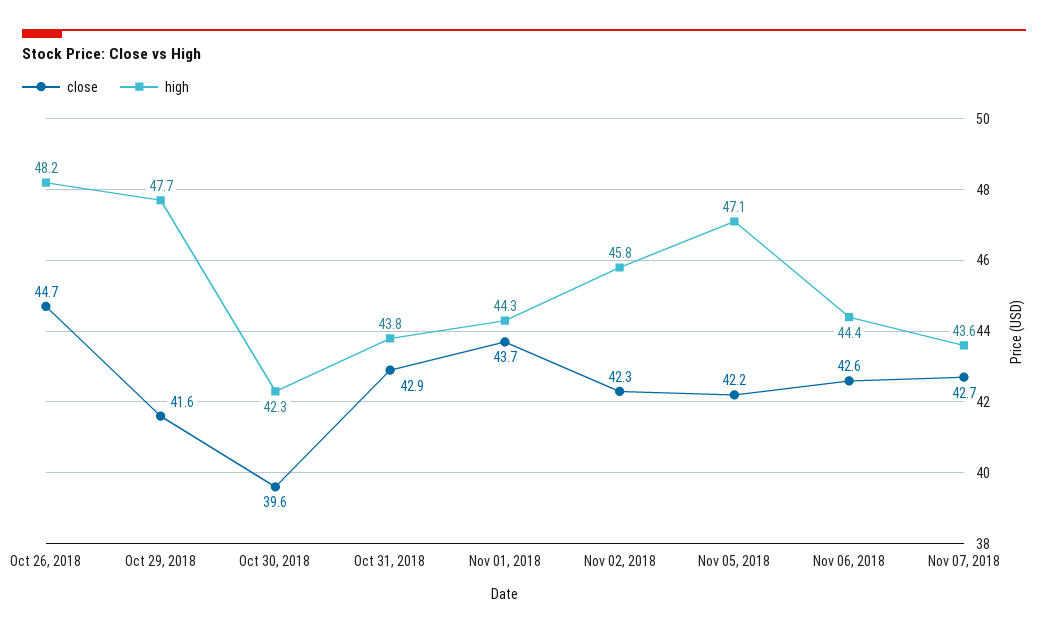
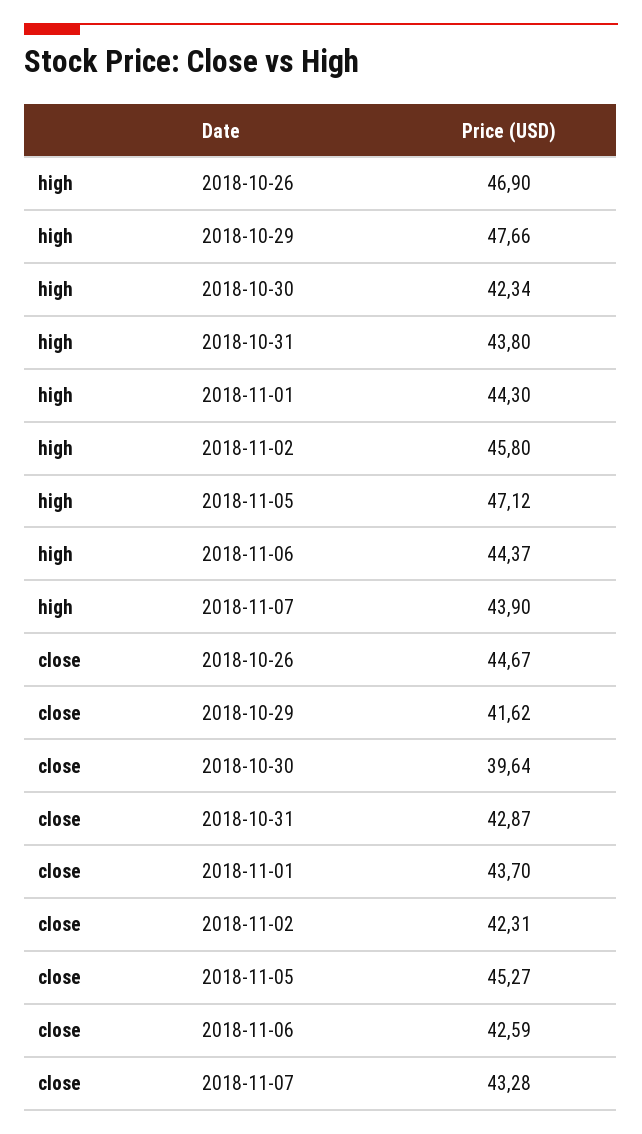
high, Oct 26, 2018: 48.2 -> 46.9
close, Nov 05, 2018: 42.2 -> 45.27
close, Nov 07, 2018: 42.7 -> 43.28
high, Nov 07, 2018: 43.6 -> 43.9

